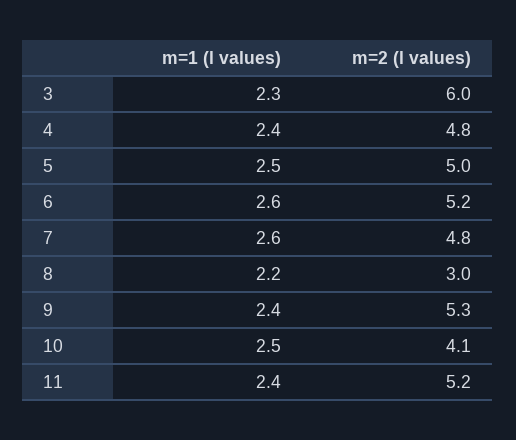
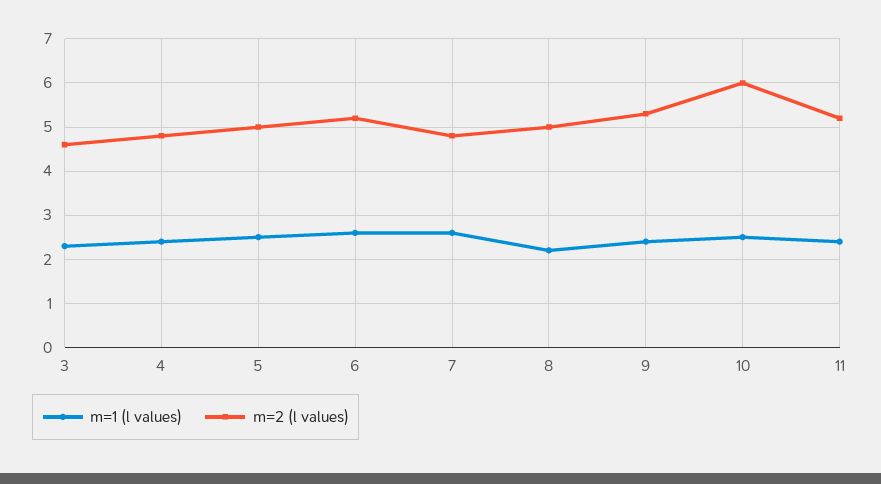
m=2 (l values), 3: 6 -> 4.5
m=2 (l values), 8: 3 -> 5
m=2 (l values), 10: 4.1 -> 6

